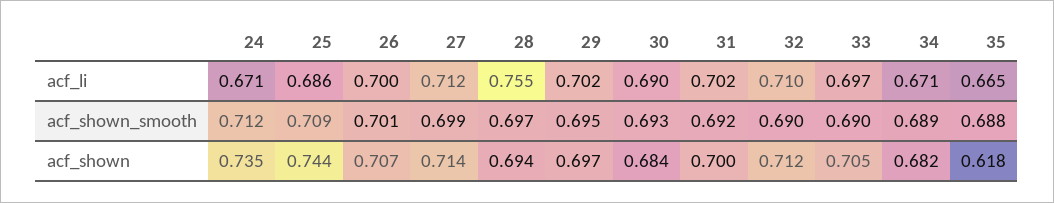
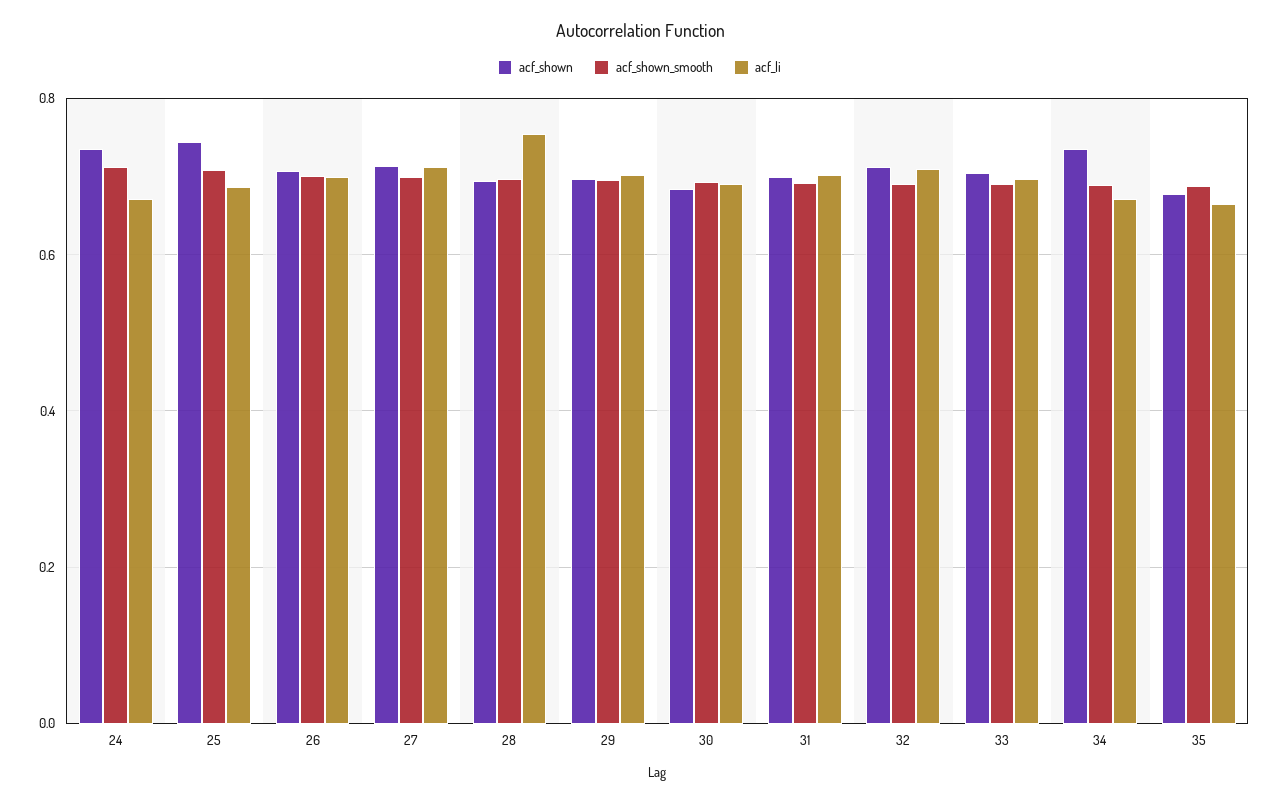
acf_shown, 34: 0.682 -> 0.74
acf_shown, 35: 0.618 -> 0.68

